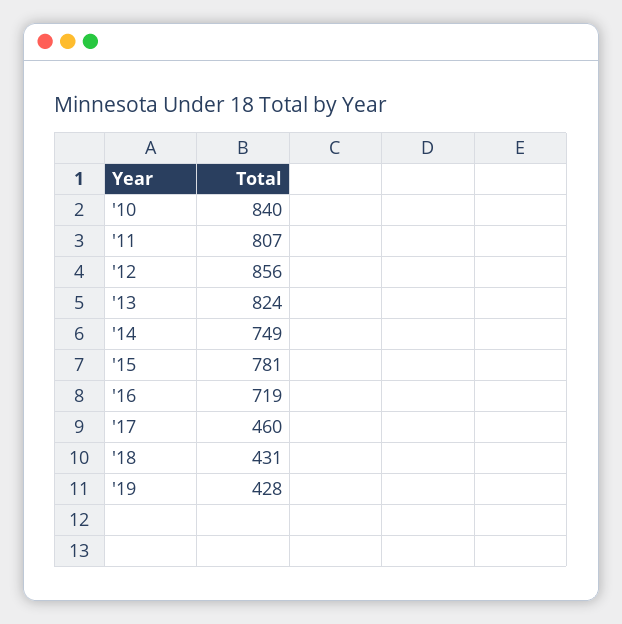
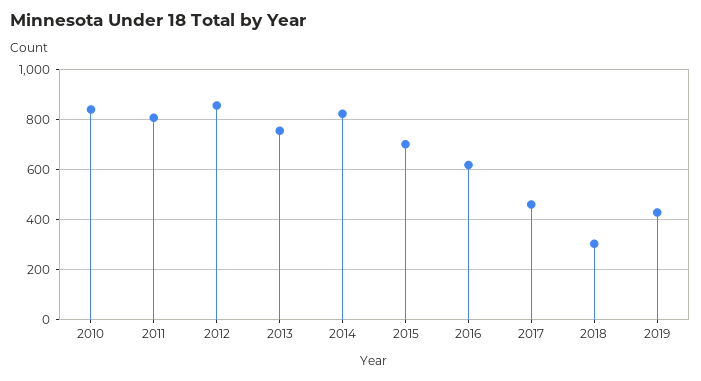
'13: 824 -> 750
'14: 749 -> 825
'15: 781 -> 700
'16: 719 -> 625
'18: 431 -> 300

